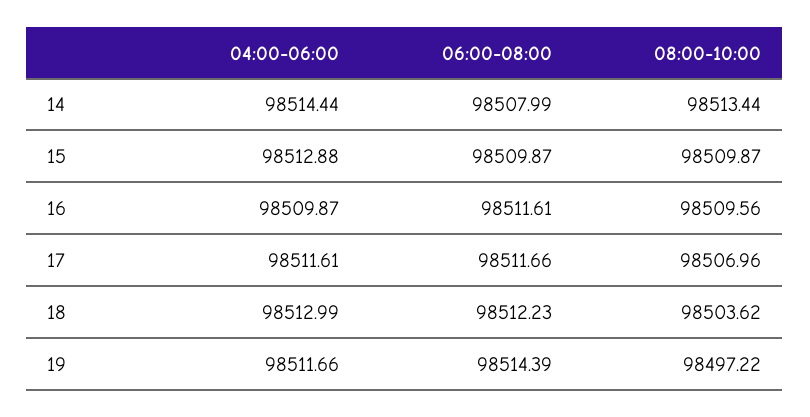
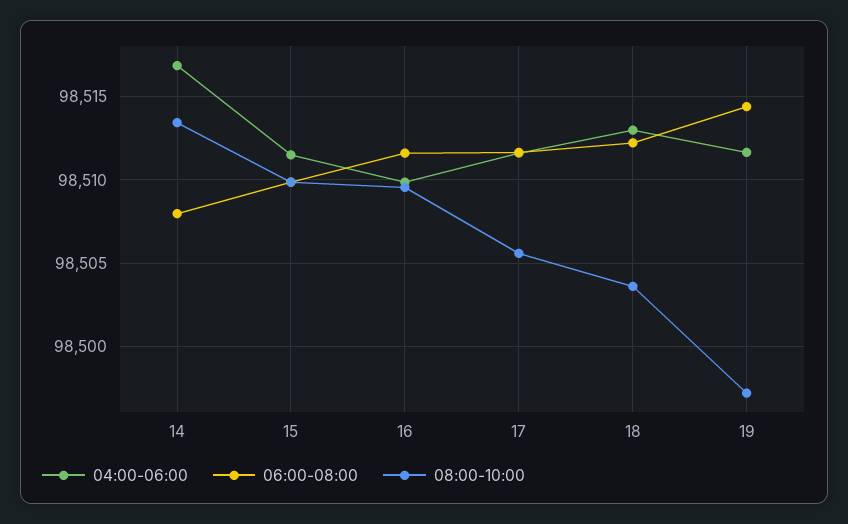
04:00-06:00, 14: 98514.44 -> 98517
04:00-06:00, 15: 98512.88 -> 98511.5
08:00-10:00, 17: 98506.96 -> 98505.5

